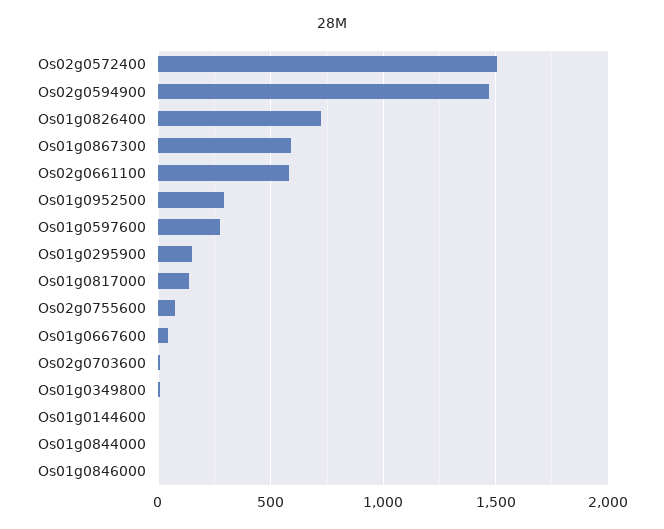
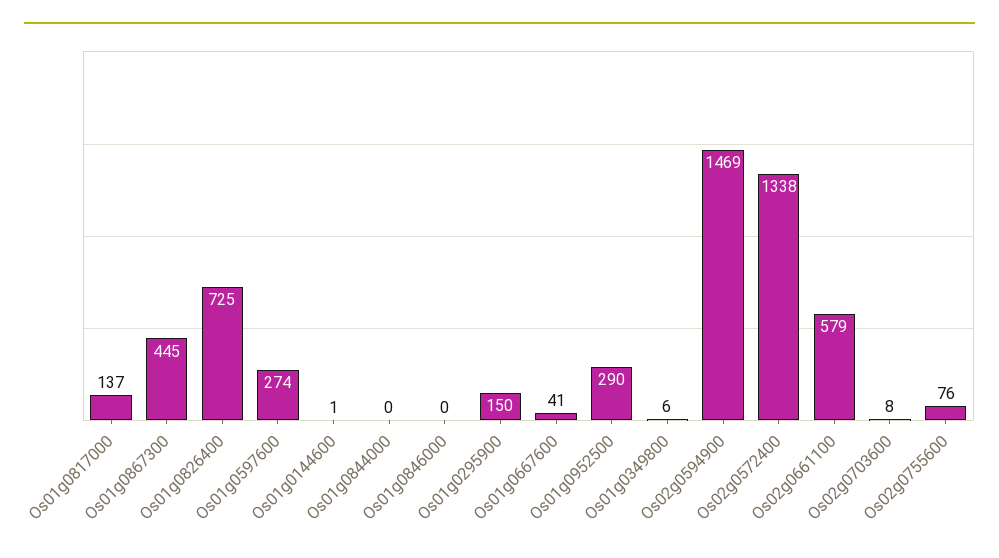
Os02g0572400: 1500 -> 1338
Os01g0867300: 600 -> 445

